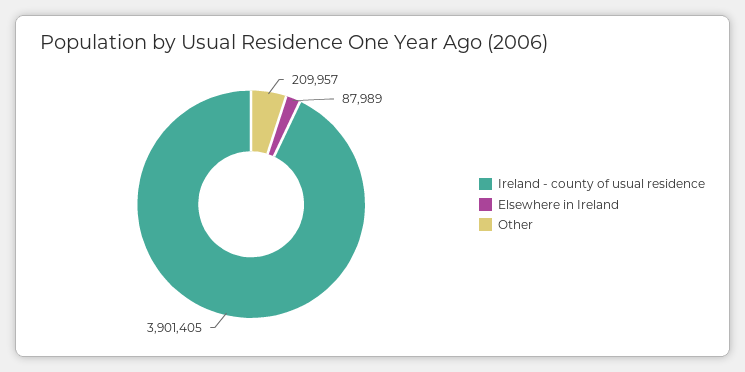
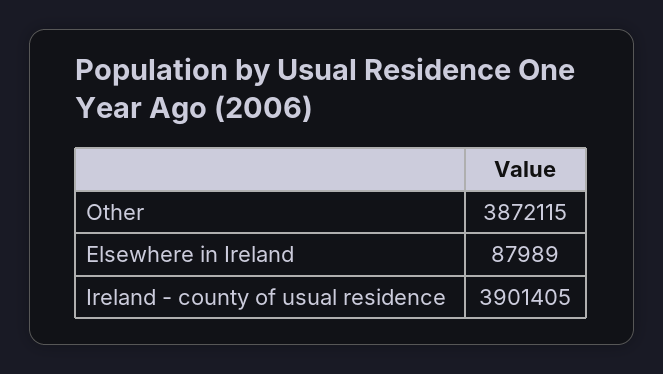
Other: 209957 -> 3872115

